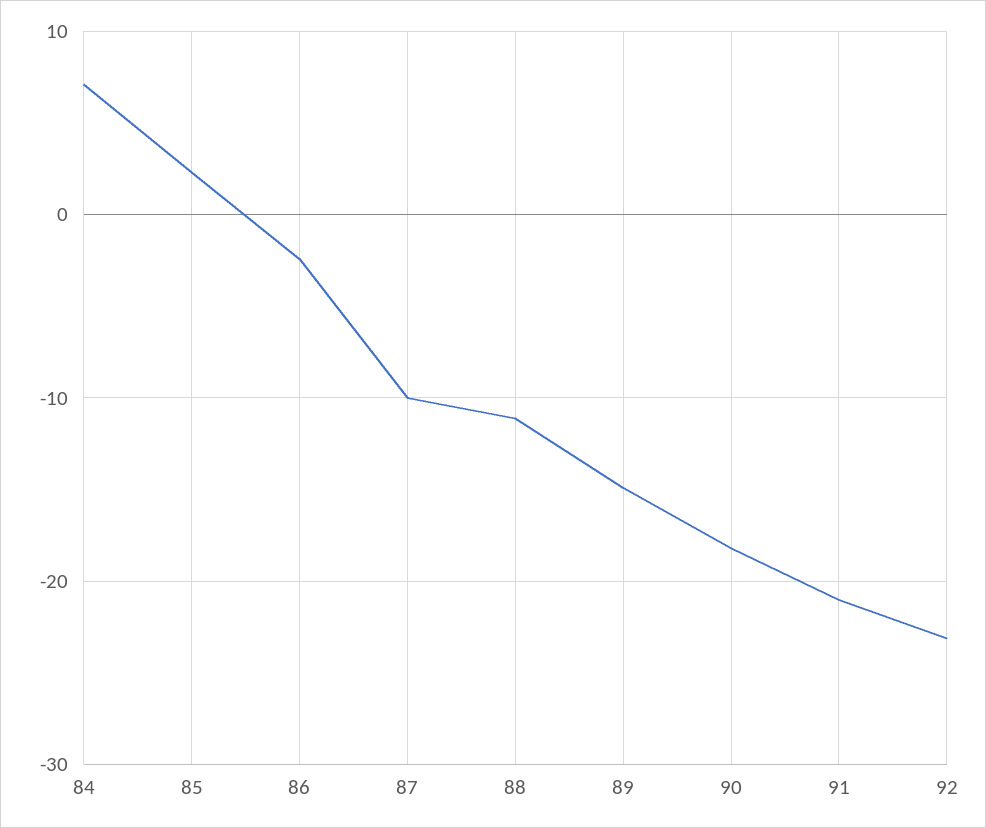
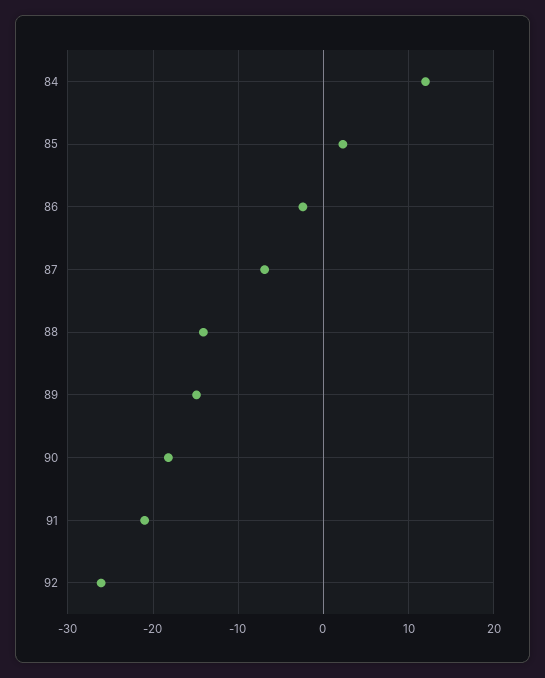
84: 7 -> 12
87: -10 -> -7
88: -11 -> -14
92: -23 -> -26

